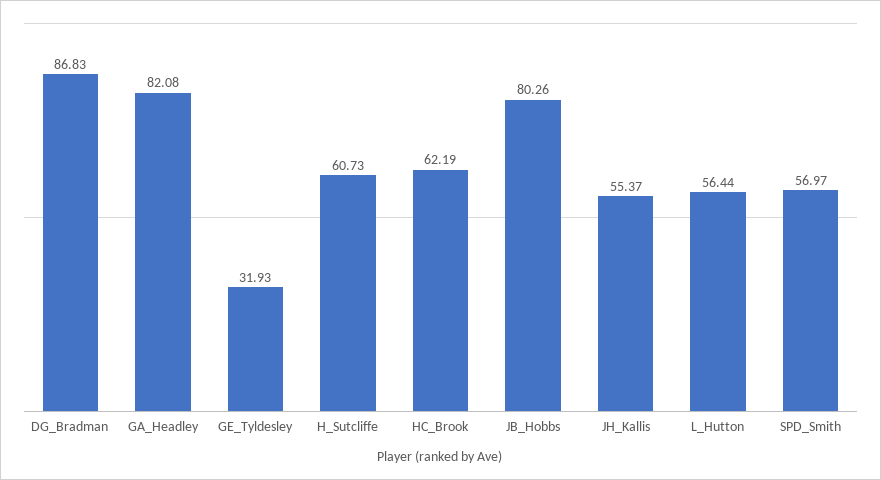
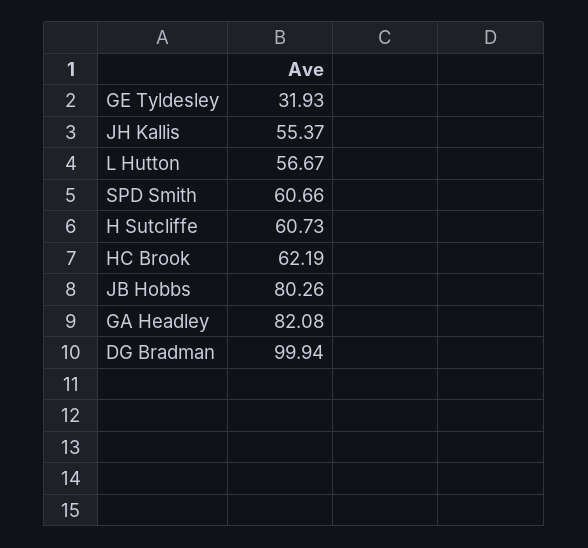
DG_Bradman: 86.83 -> 99.94
L_Hutton: 56.44 -> 56.67
SPD_Smith: 56.97 -> 60.66

